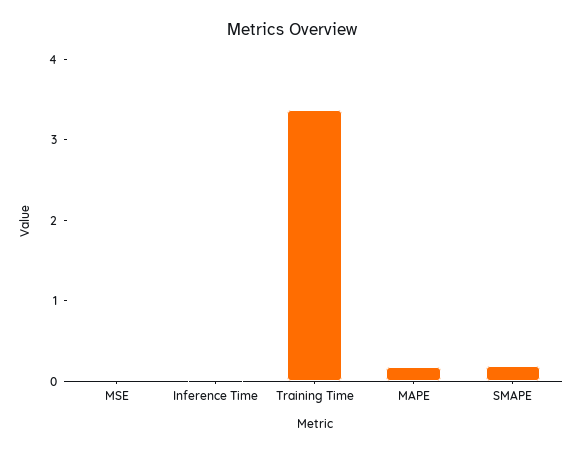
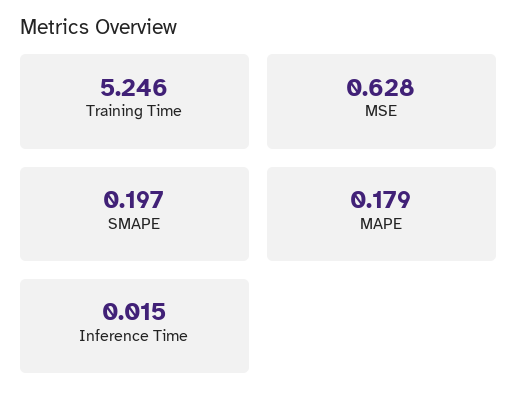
MSE: 0 -> 0.628
Training Time: 3.4 -> 5.246

